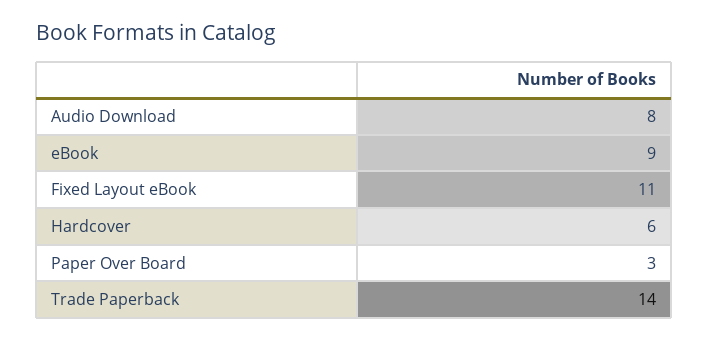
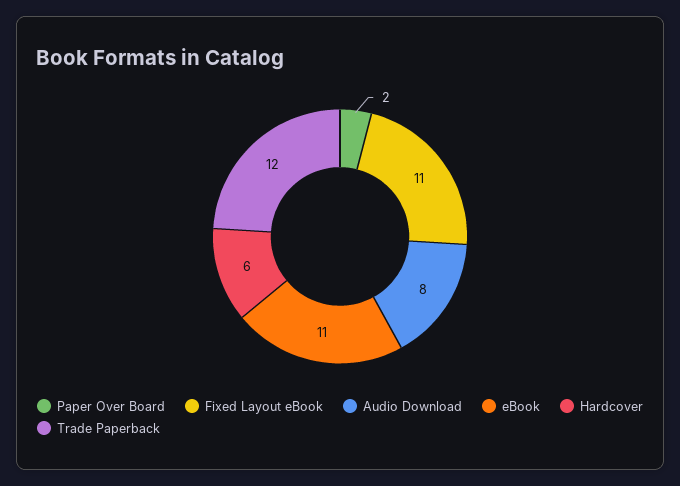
eBook: 9 -> 11
Paper Over Board: 3 -> 2
Trade Paperback: 14 -> 12

